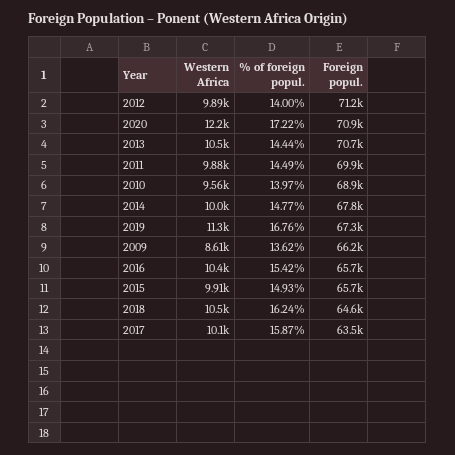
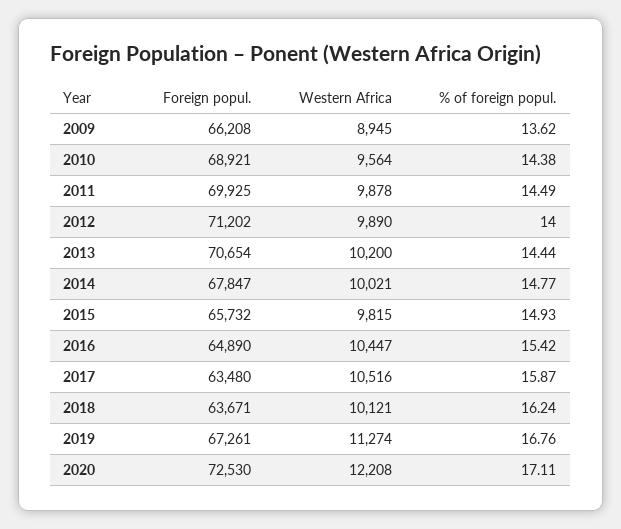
% of foreign popul., 2020: 17.22 -> 17.11
Foreign popul., 2020: 70900 -> 72530
Western Africa, 2013: 10500 -> 10200
% of foreign popul., 2010: 13.97 -> 14.38
Western Africa, 2009: 8610 -> 8945
Foreign popul., 2016: 65700 -> 64890
Western Africa, 2015: 9910 -> 9815
Western Africa, 2018: 10500 -> 10121
Foreign popul., 2018: 64600 -> 63671
Western Africa, 2017: 10100 -> 10516

